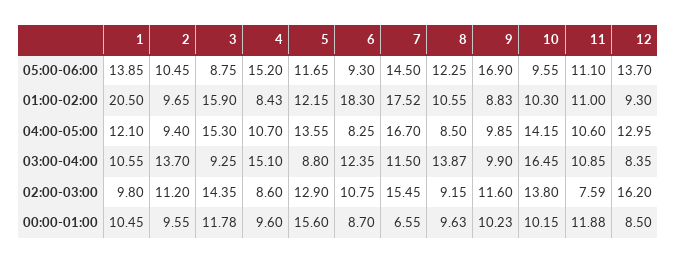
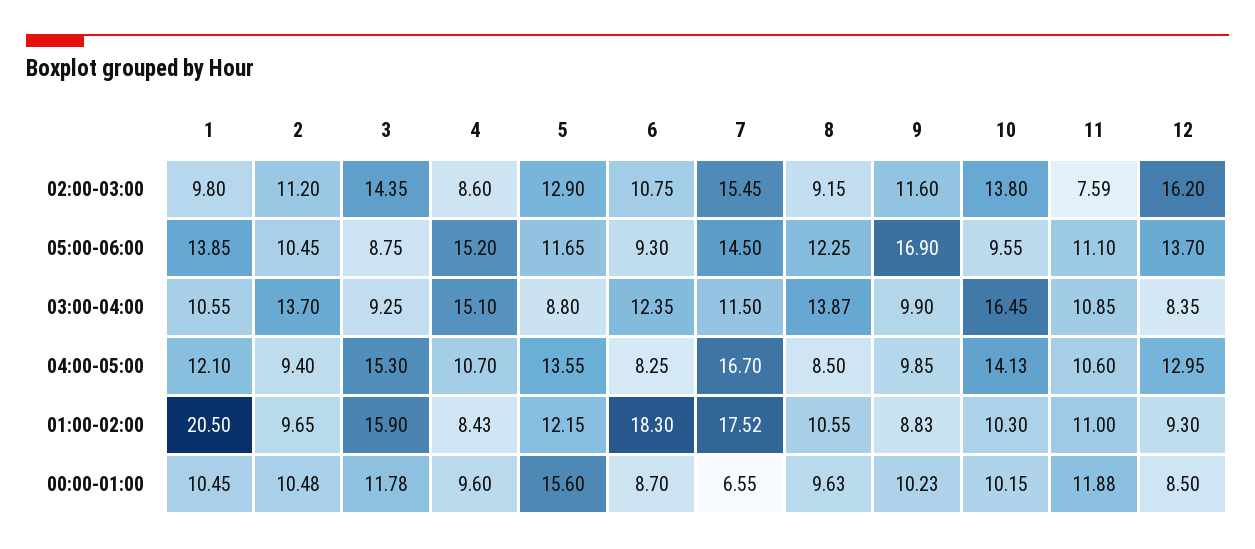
10, 04:00-05:00: 14.15 -> 14.13
2, 00:00-01:00: 9.55 -> 10.48

